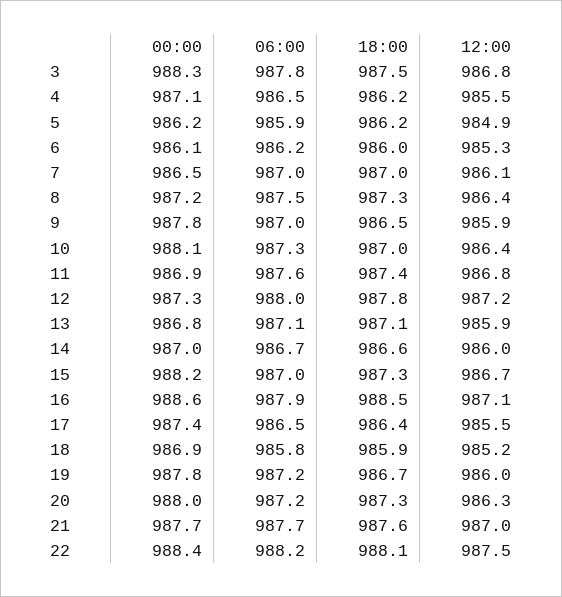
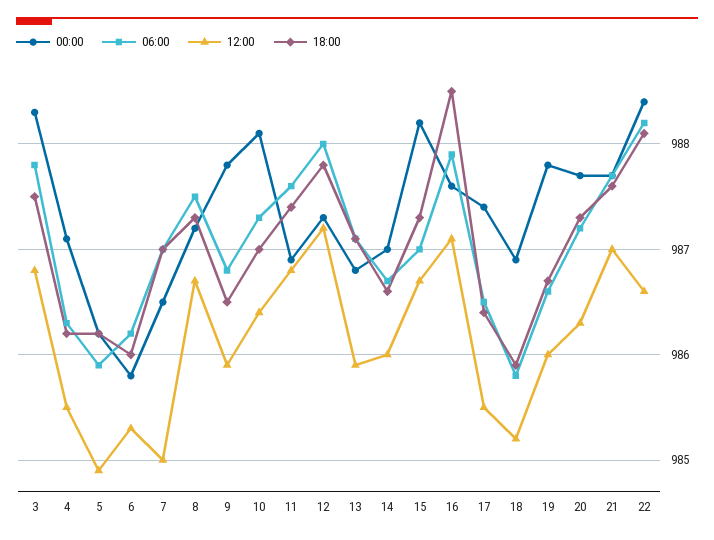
06:00, 4: 986.5 -> 986.3
00:00, 6: 986.1 -> 985.8
12:00, 7: 986.1 -> 985
12:00, 8: 986.4 -> 986.7
06:00, 9: 987 -> 986.8
00:00, 16: 988.6 -> 987.6
06:00, 19: 987.2 -> 986.6
00:00, 20: 988 -> 987.7
12:00, 22: 987.5 -> 986.6

